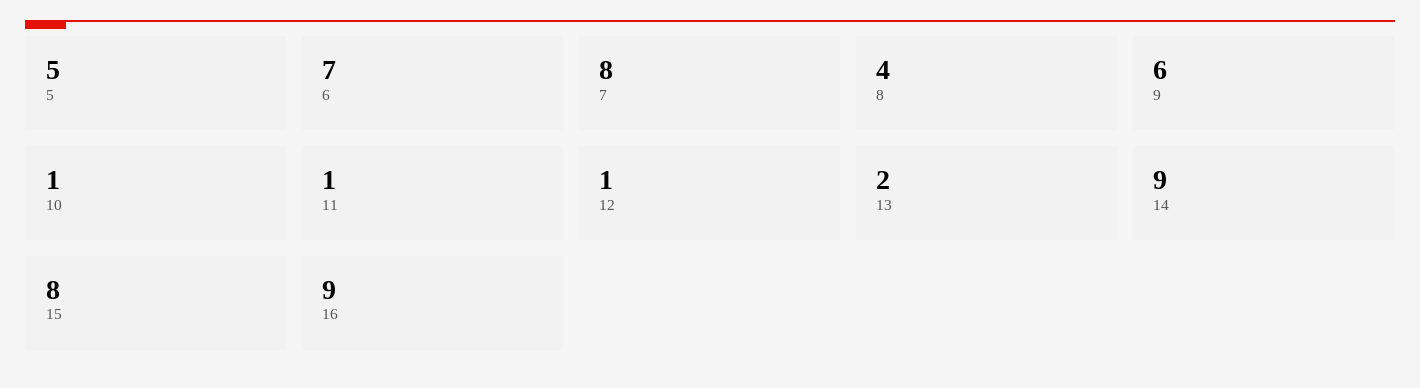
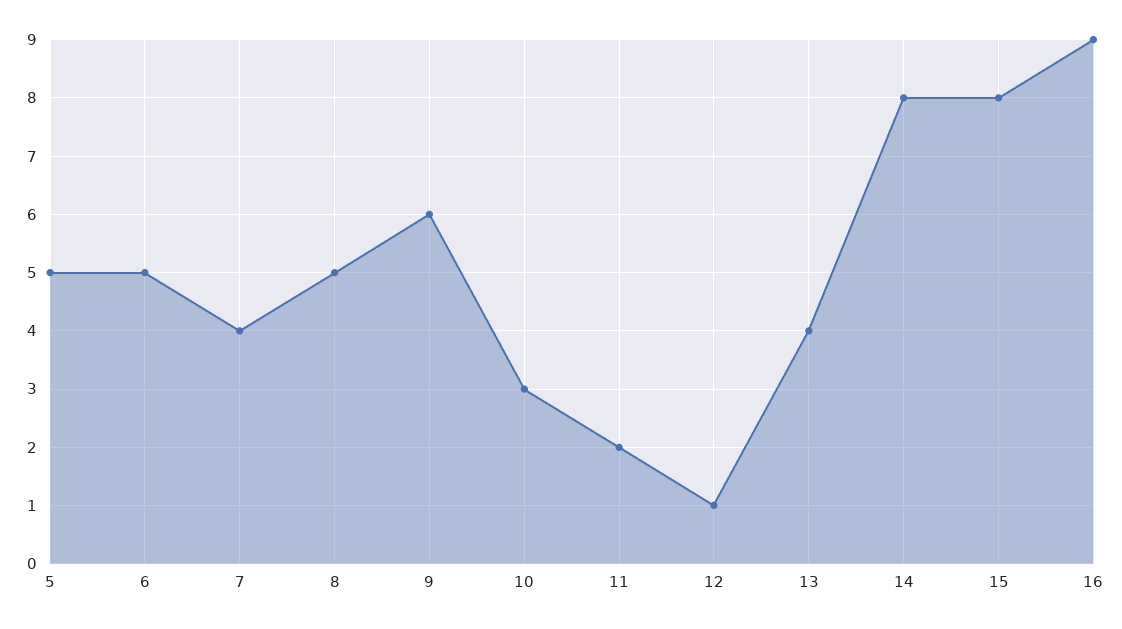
6: 7 -> 5
7: 8 -> 4
8: 4 -> 5
10: 1 -> 3
11: 1 -> 2
13: 2 -> 4
14: 9 -> 8

